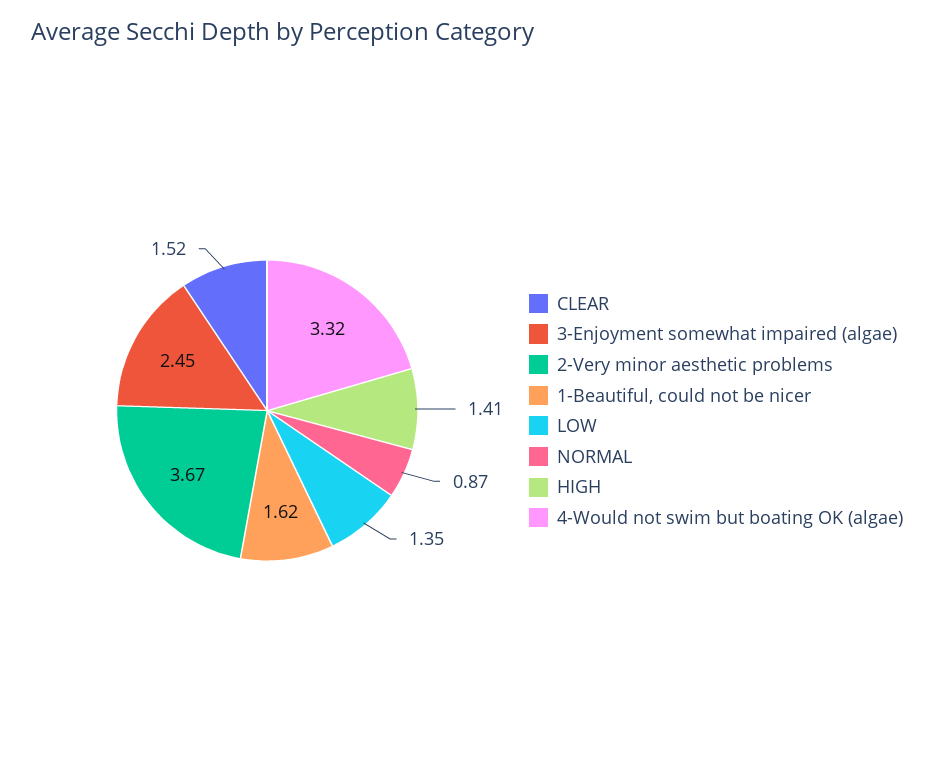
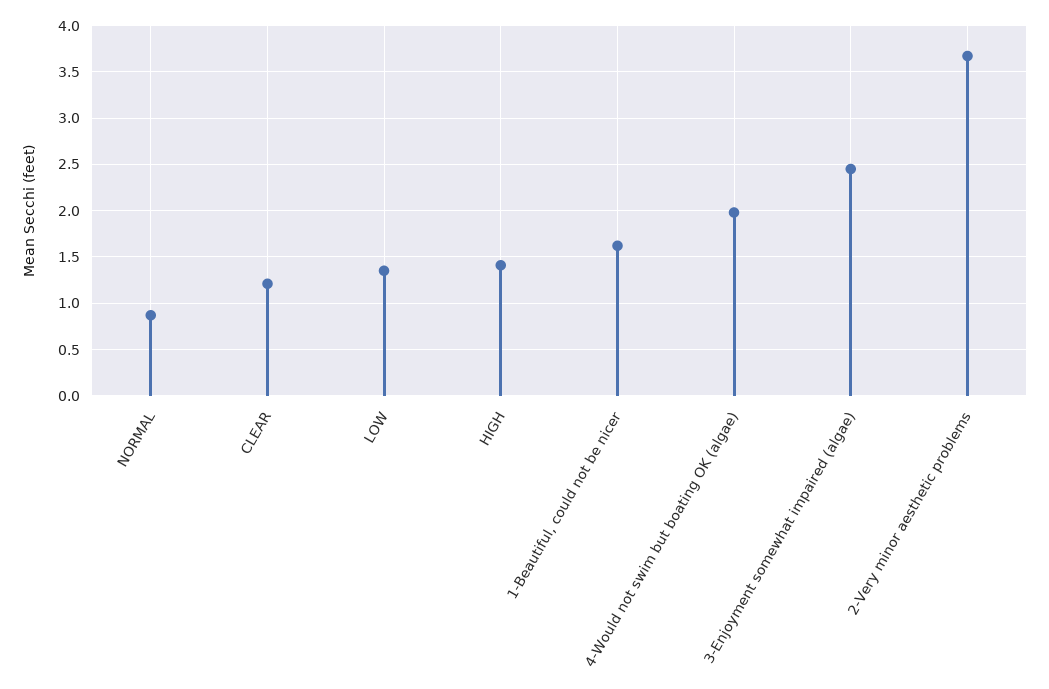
CLEAR: 1.52 -> 1.2
4-Would not swim but boating OK (algae): 3.32 -> 2

